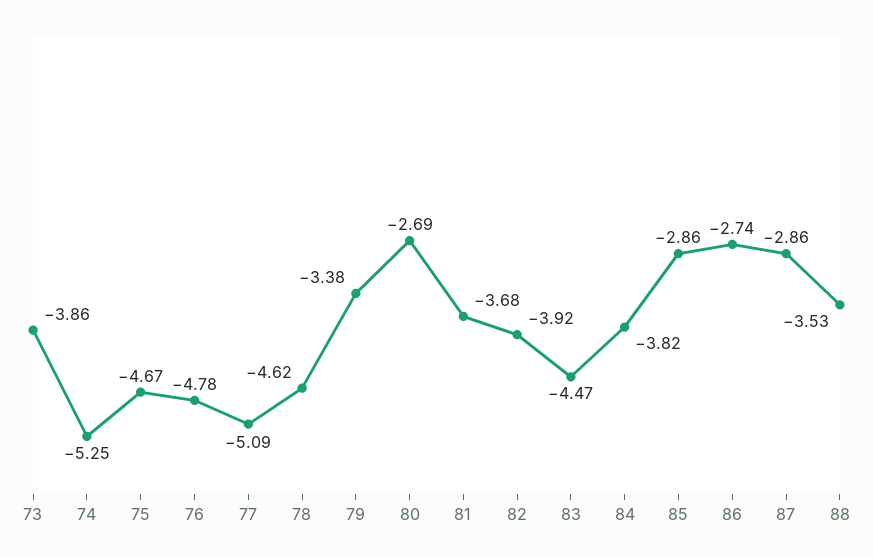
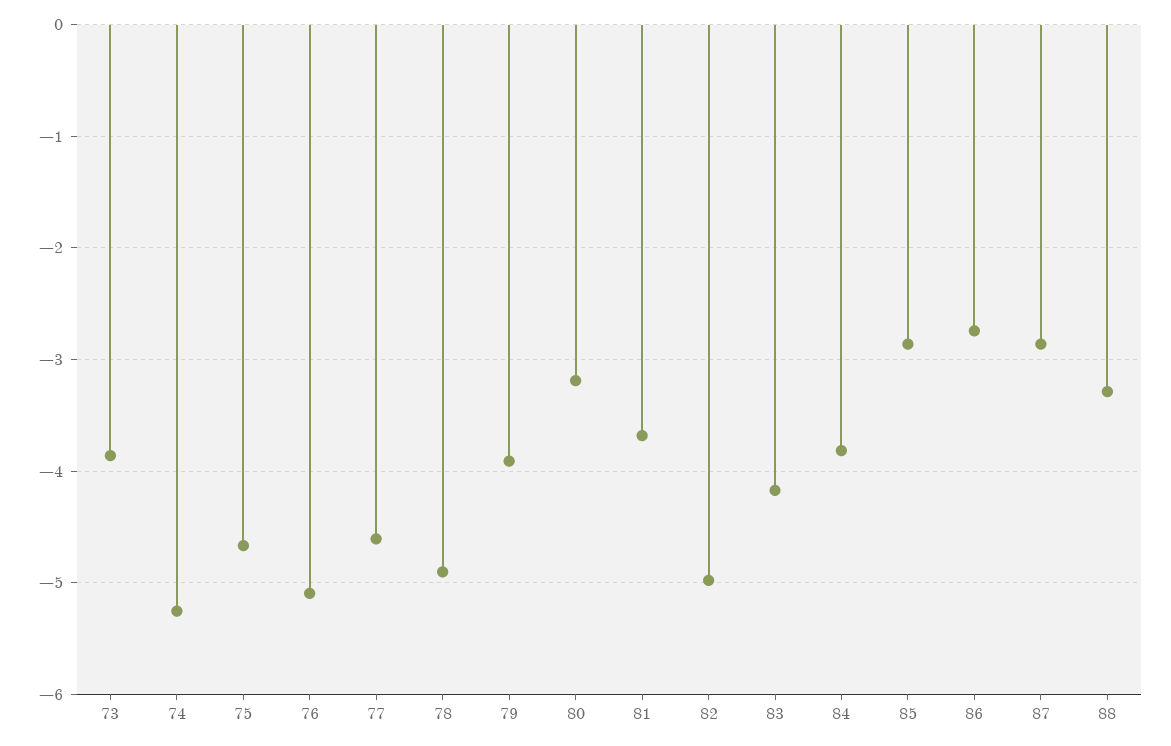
76: -4.78 -> -5.1
77: -5.09 -> -4.6
78: -4.62 -> -4.9
79: -3.38 -> -3.9
80: -2.69 -> -3.2
82: -3.92 -> -5
83: -4.47 -> -4.2
88: -3.53 -> -3.3

